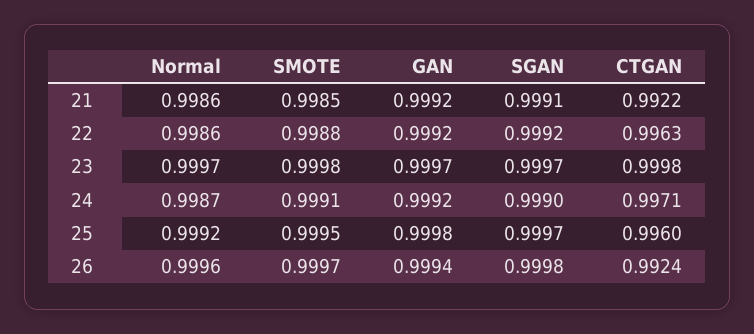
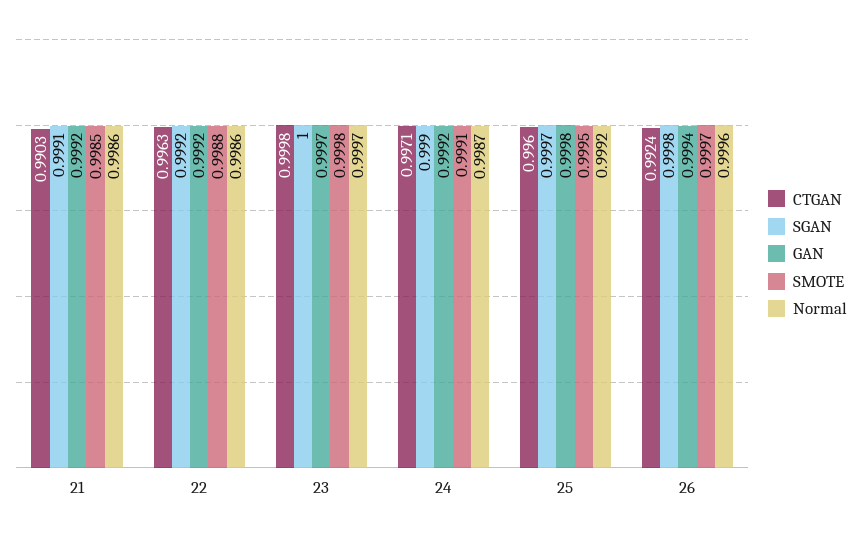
CTGAN, 21: 0.9922 -> 0.9903
SGAN, 23: 0.9997 -> 1

